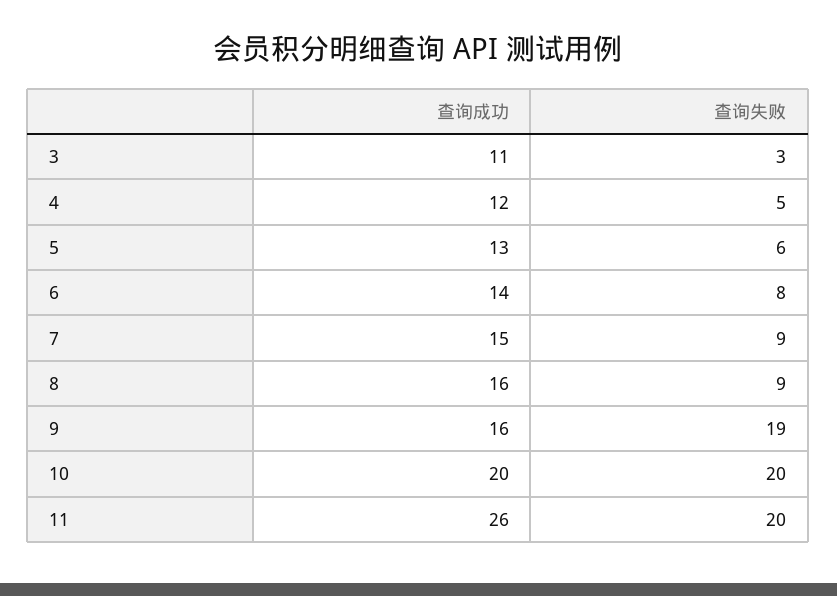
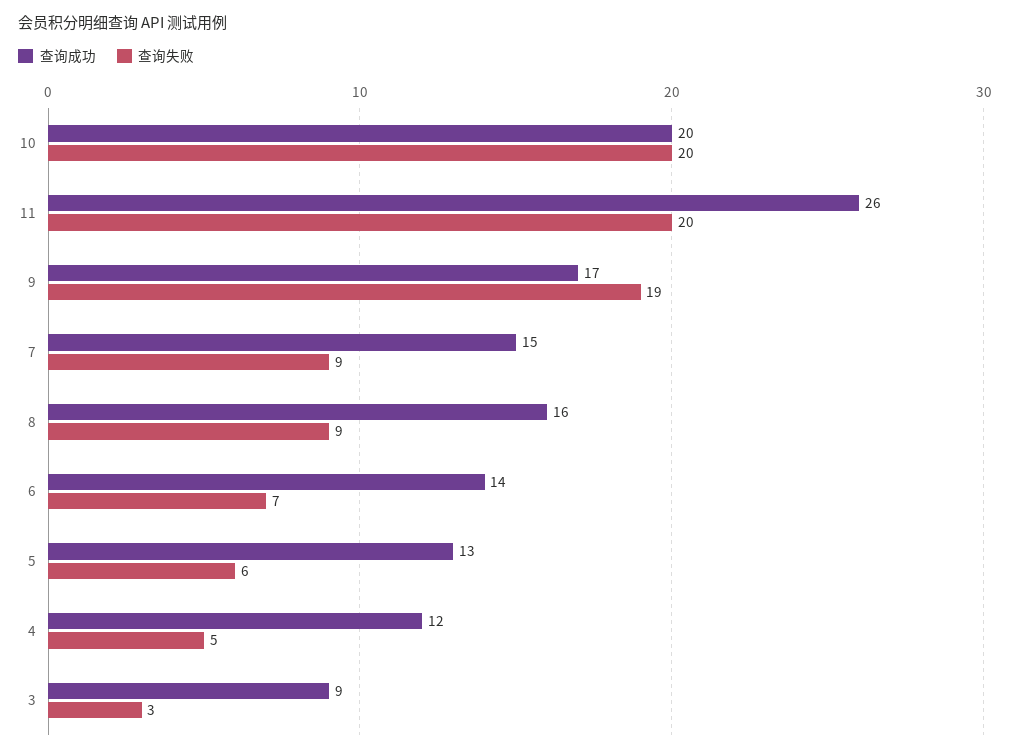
查询成功, 3: 11 -> 9
查询失败, 6: 8 -> 7
查询成功, 9: 16 -> 17

